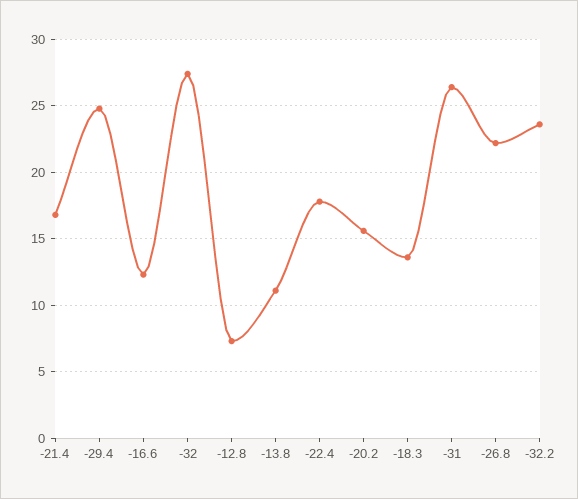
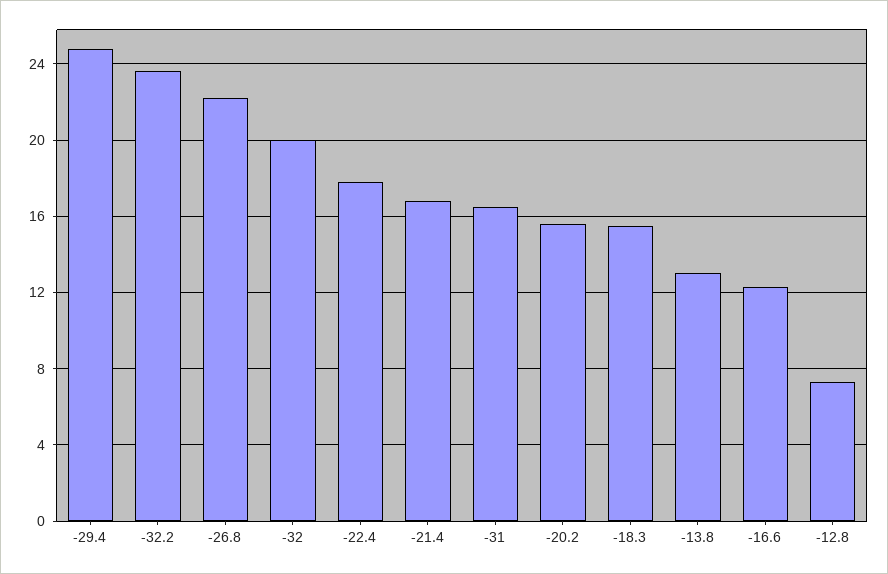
-32: 27.5 -> 20
-13.8: 11 -> 13
-18.3: 13.5 -> 15.5
-31: 26.5 -> 16.5

